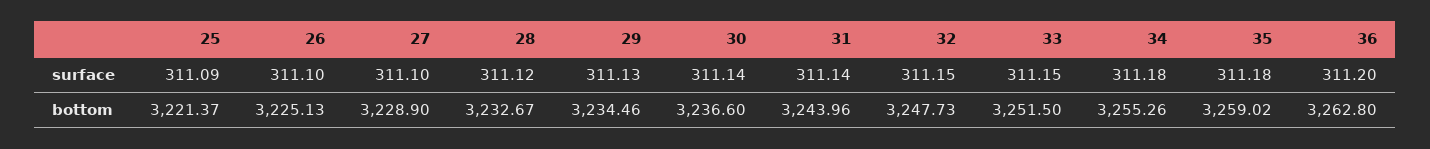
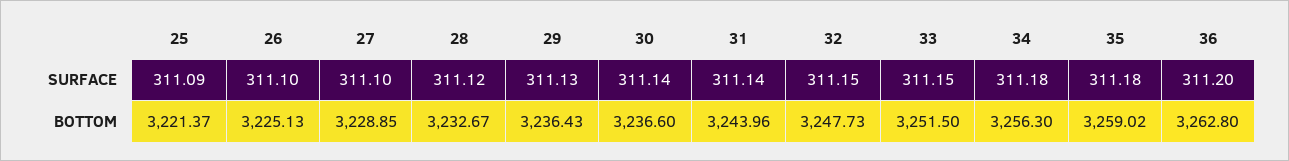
27, bottom: 3228.9 -> 3228.85
29, bottom: 3234.46 -> 3236.43
34, bottom: 3255.26 -> 3256.3

